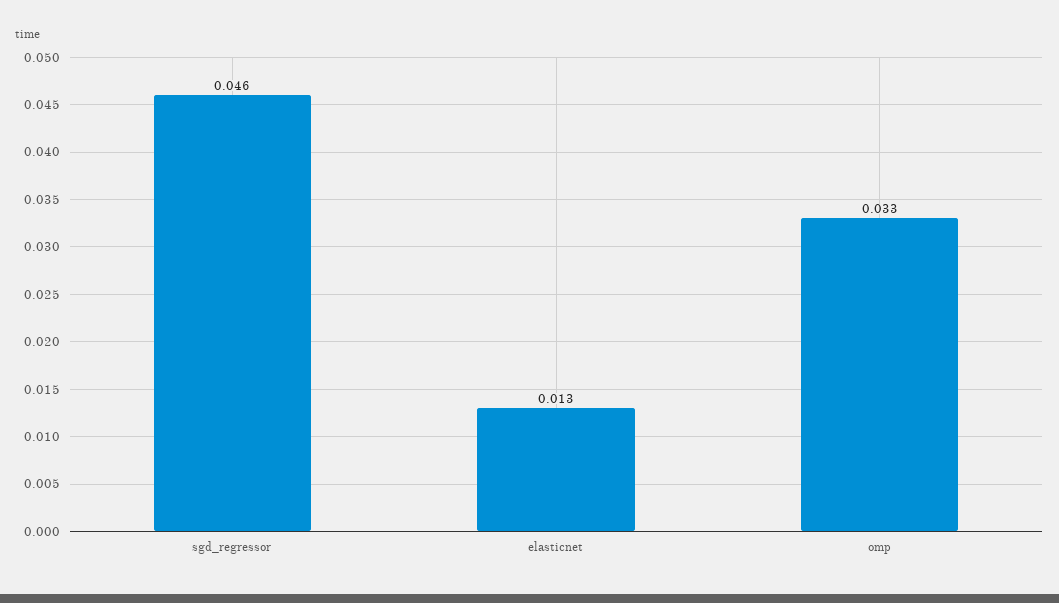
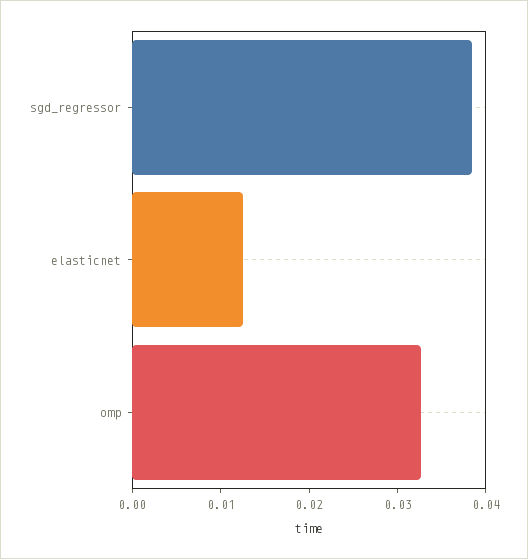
sgd_regressor: 0.046 -> 0.038

